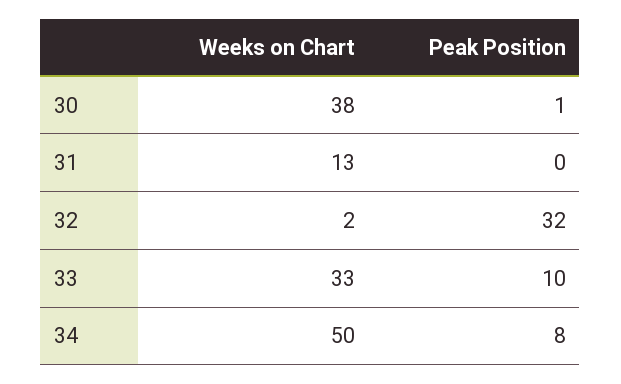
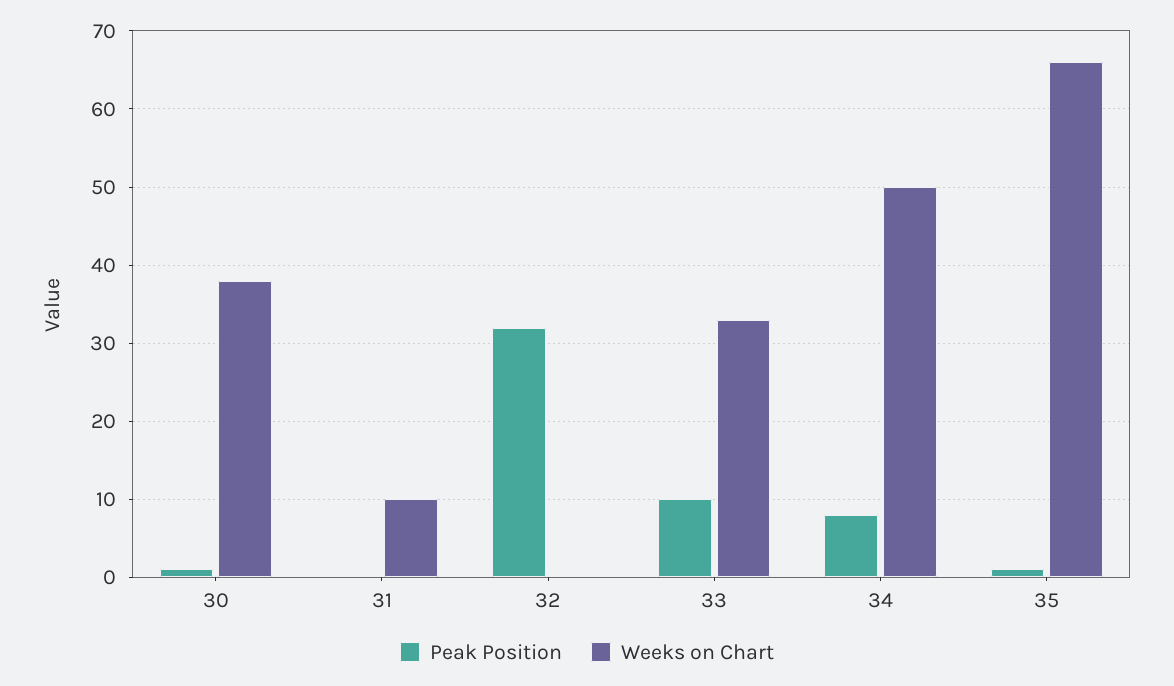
Weeks on Chart, 31: 13 -> 10
Weeks on Chart, 32: 2 -> 0
Peak Position, 35: none -> 1
Weeks on Chart, 35: none -> 66

